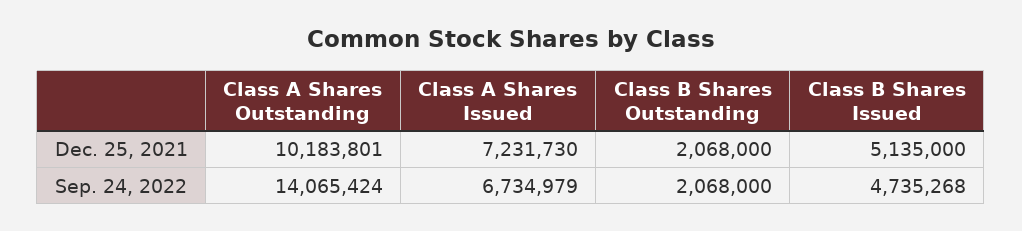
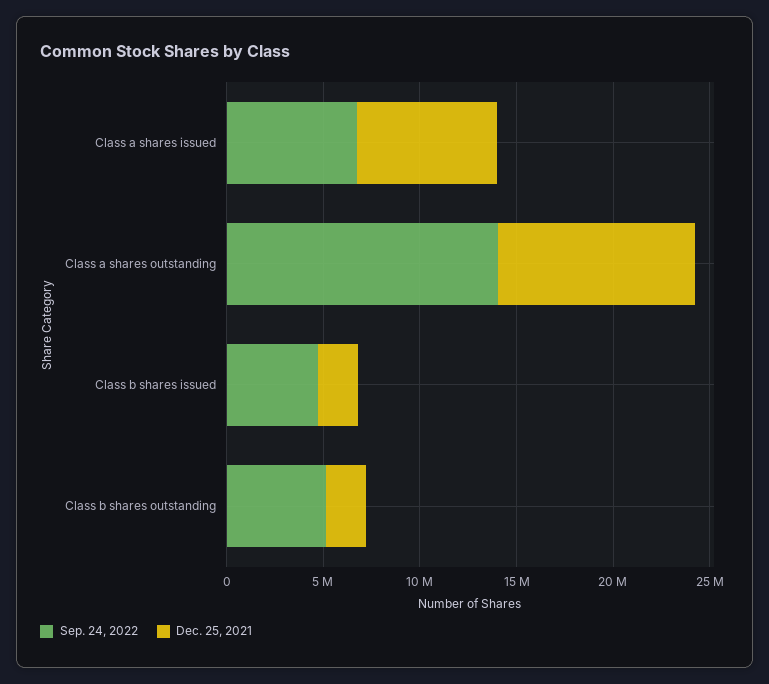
Dec. 25, 2021, Class B Shares Issued: 5135000 -> 2000000
Sep. 24, 2022, Class B Shares Outstanding: 2068000 -> 5000000

